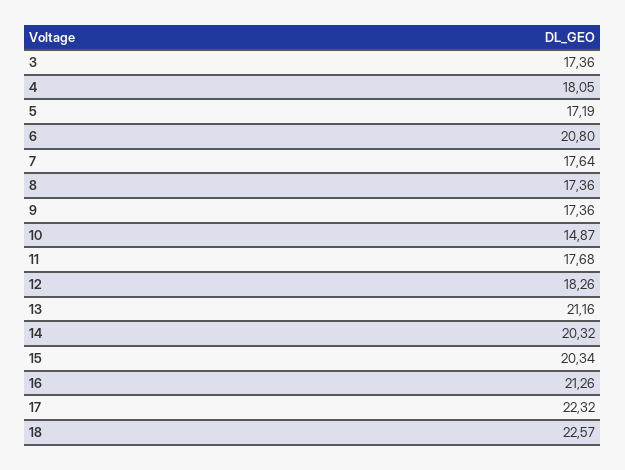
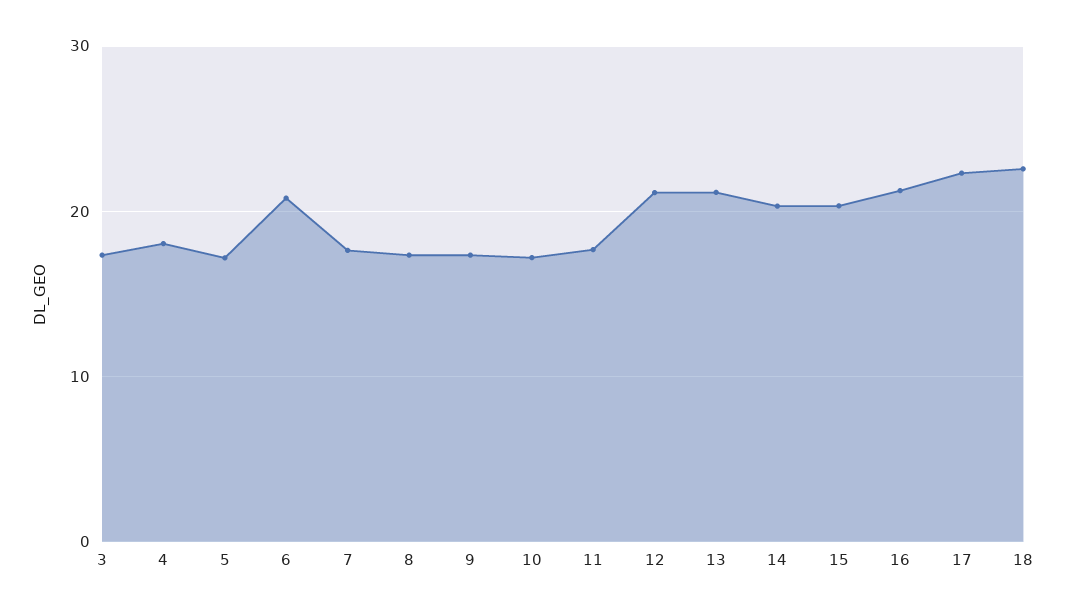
10: 14.87 -> 17
12: 18.26 -> 21

